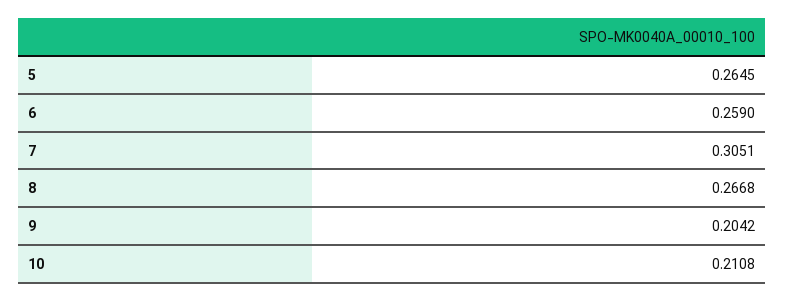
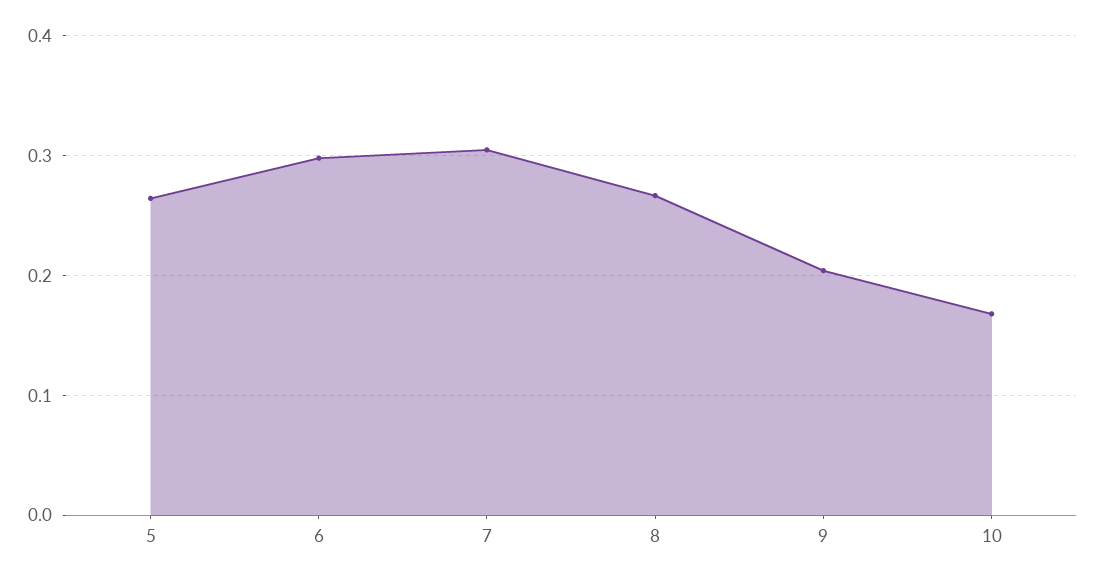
6: 0.259 -> 0.3
10: 0.2108 -> 0.17

